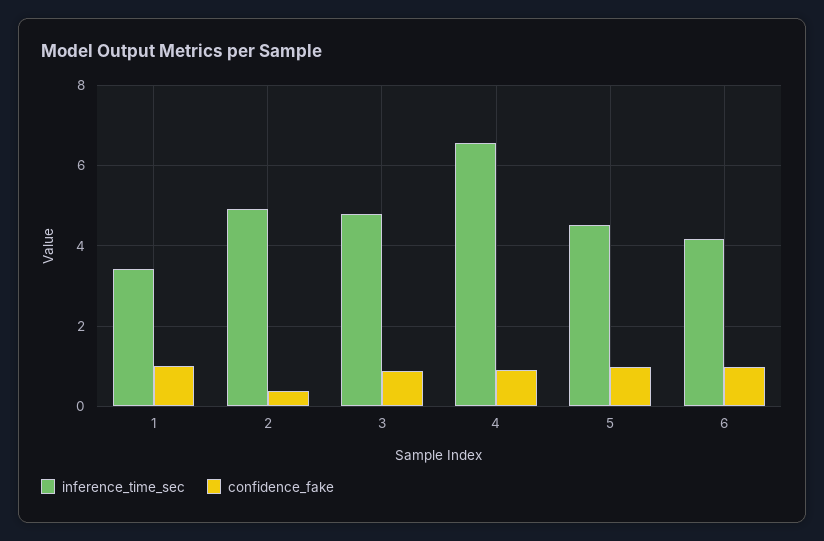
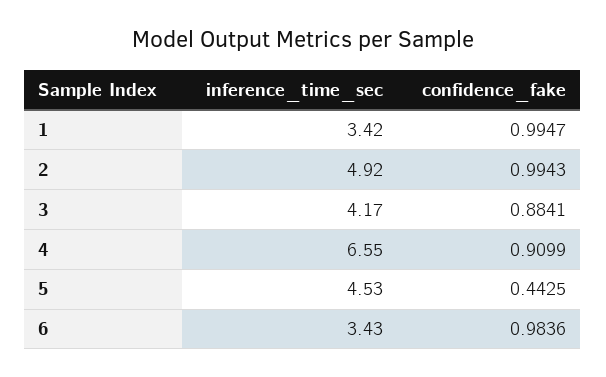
confidence_fake, 2: 0.4 -> 0.9943
inference_time_sec, 3: 4.8 -> 4.17
confidence_fake, 5: 1 -> 0.4425
inference_time_sec, 6: 4.2 -> 3.43

